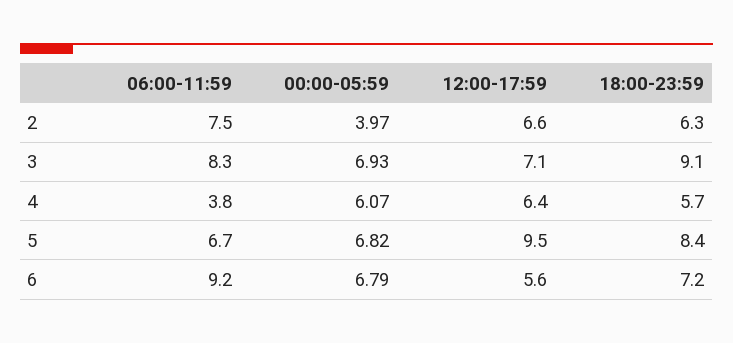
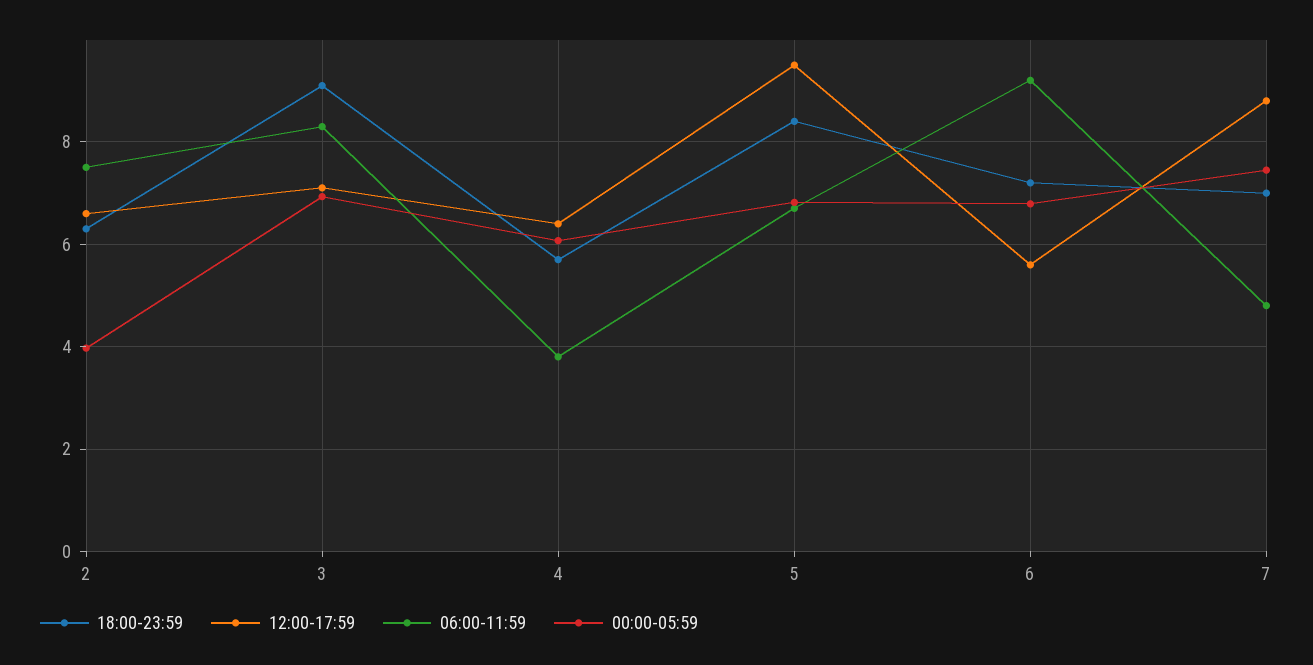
18:00-23:59, 7: none -> 7
12:00-17:59, 7: none -> 8.8
06:00-11:59, 7: none -> 4.8
00:00-05:59, 7: none -> 7.4

